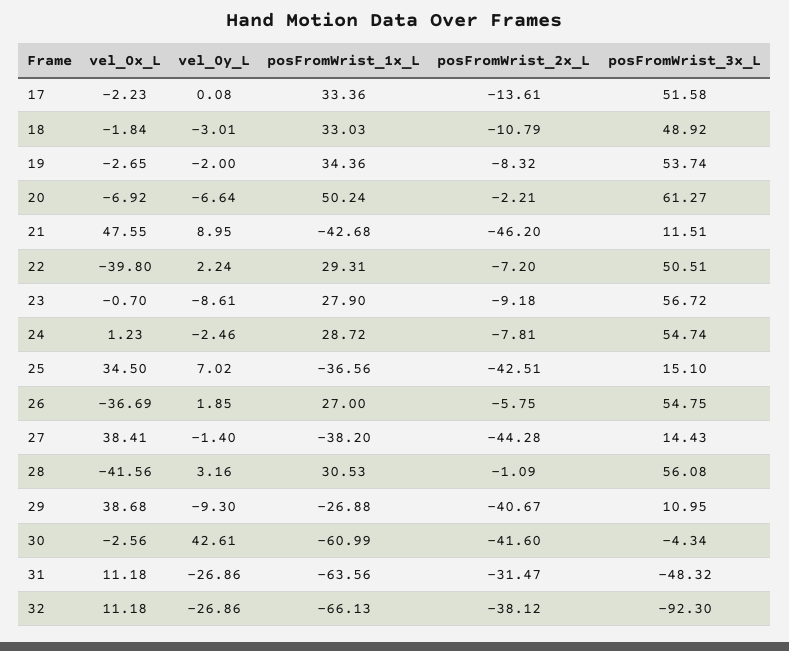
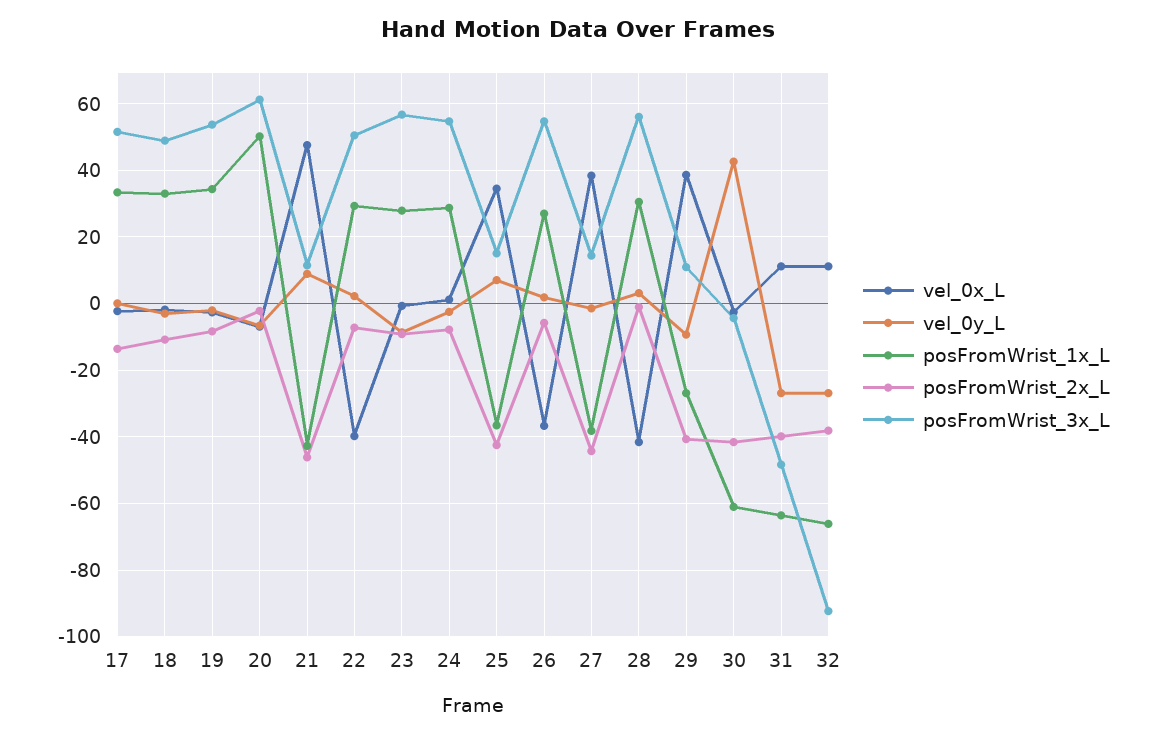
posFromWrist_2x_L, 31: -31.47 -> -40

